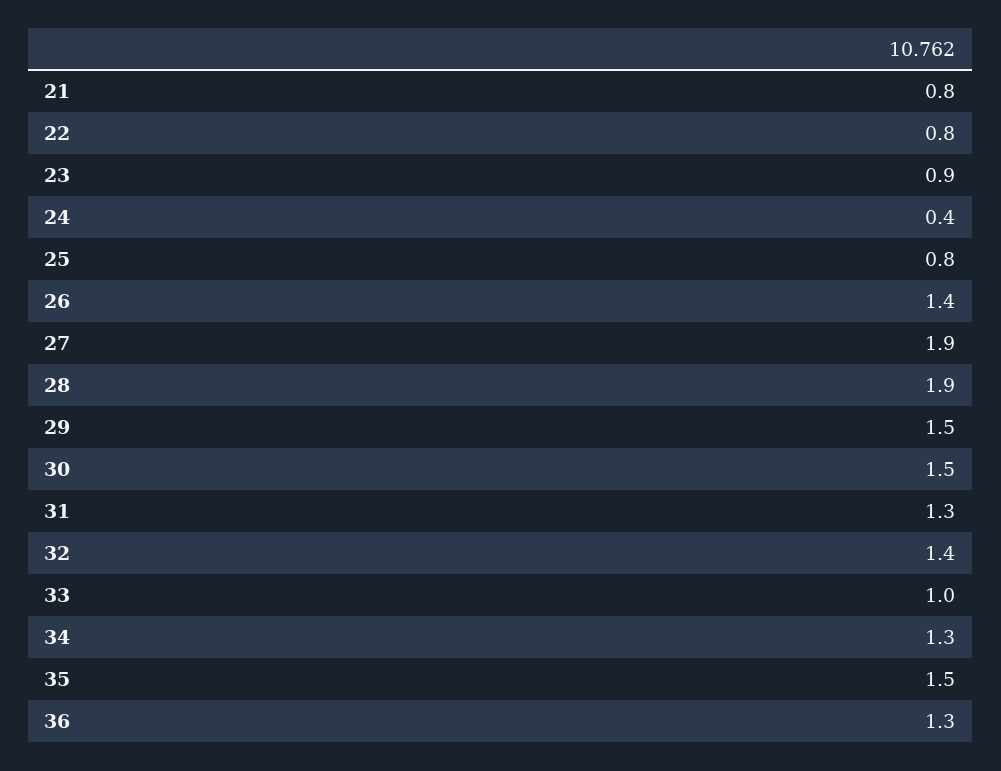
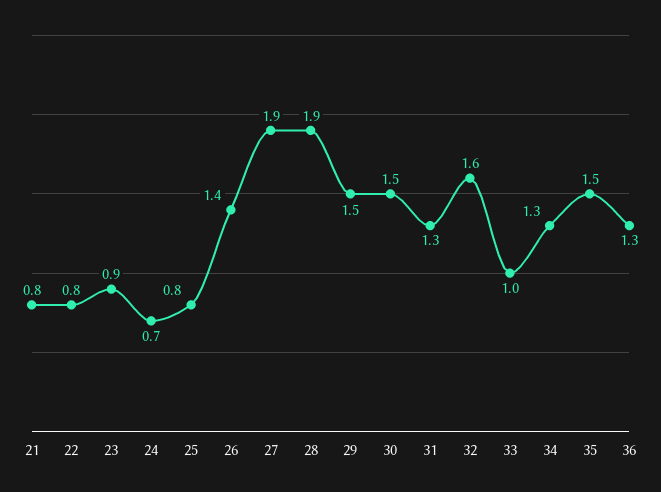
24: 0.4 -> 0.7
32: 1.4 -> 1.6

